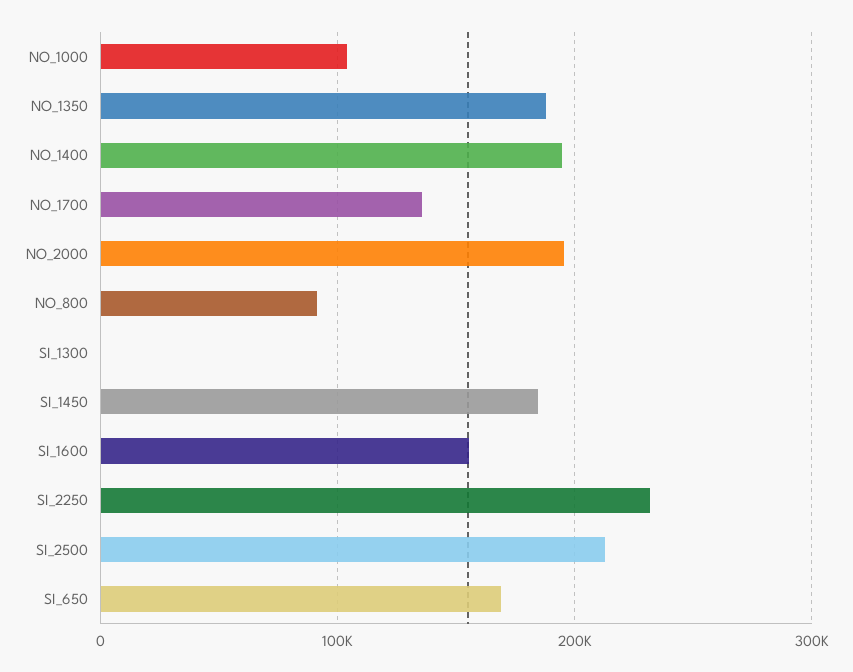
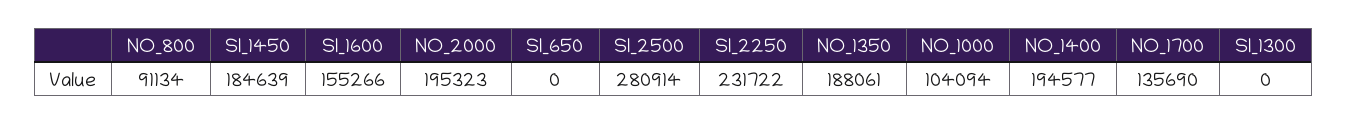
SI_2500: 210000 -> 280914
SI_650: 170000 -> 0

